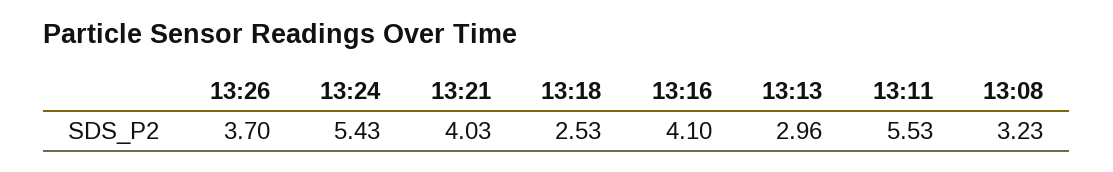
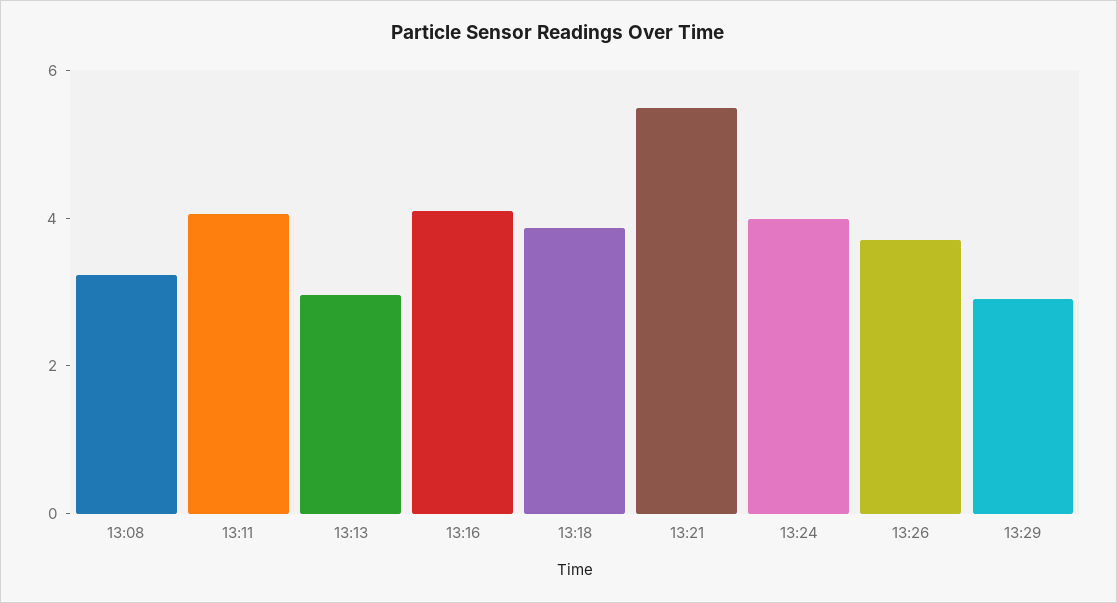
13:24: 5.43 -> 4
13:21: 4.03 -> 5.5
13:18: 2.53 -> 4
13:11: 5.53 -> 4
13:29: none -> 3

